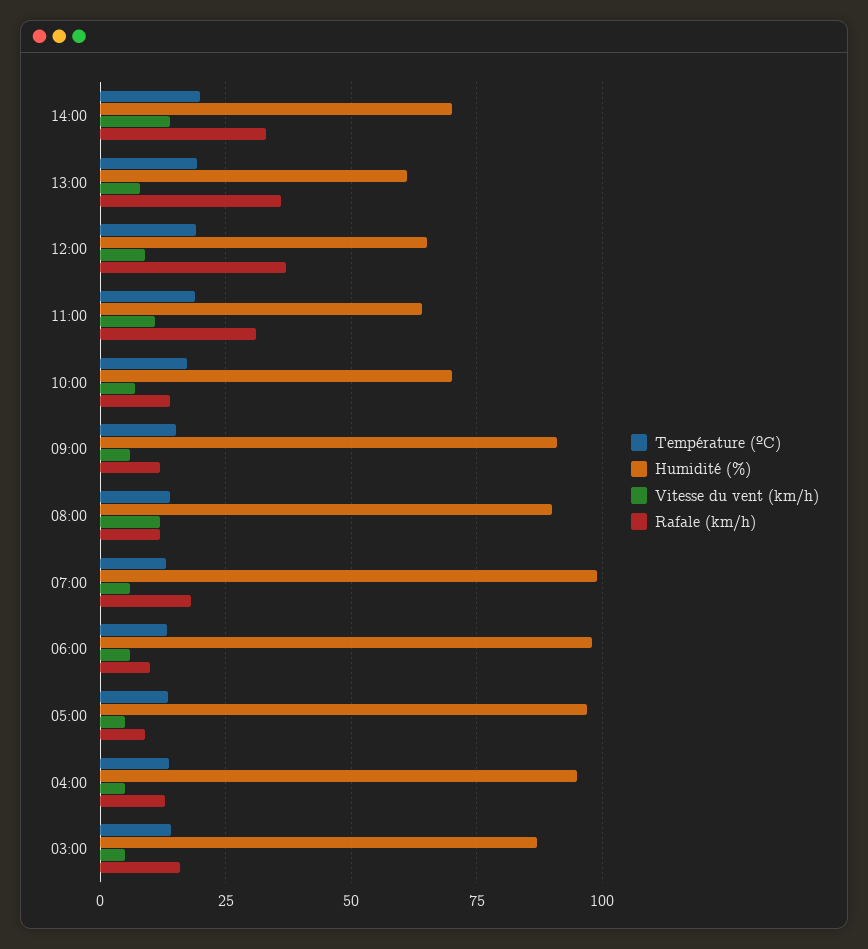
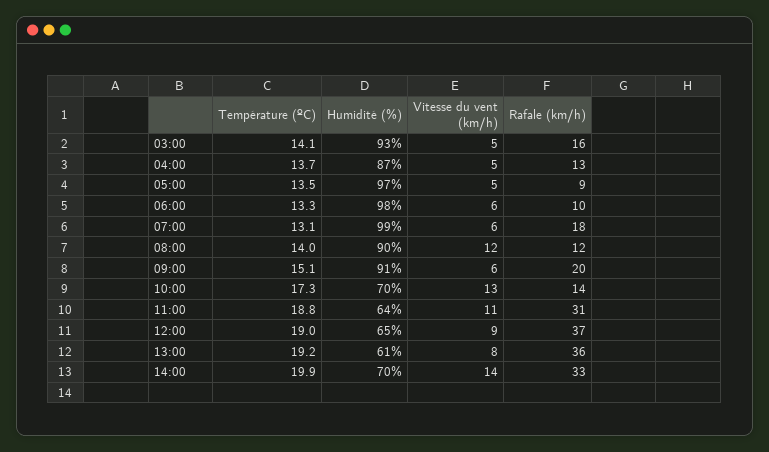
Vitesse du vent (km/h), 10:00: 7.5 -> 13
Rafale (km/h), 09:00: 12.5 -> 20
Humidité (%), 04:00: 95 -> 87
Humidité (%), 03:00: 87.5 -> 93

